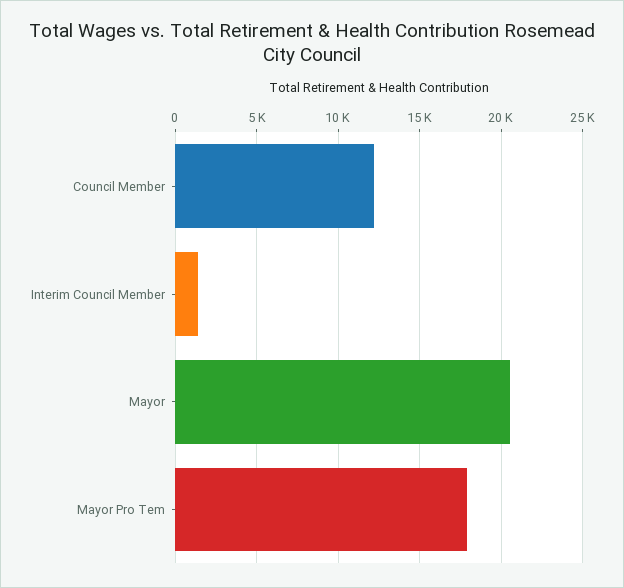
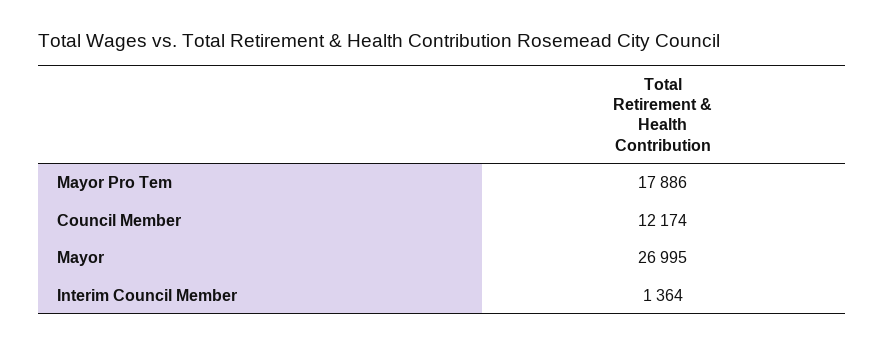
Mayor: 20500 -> 26995

